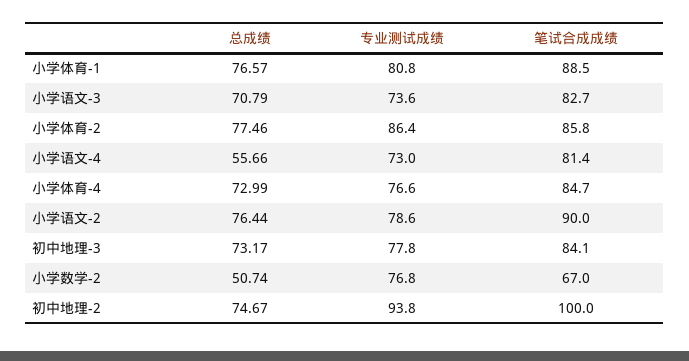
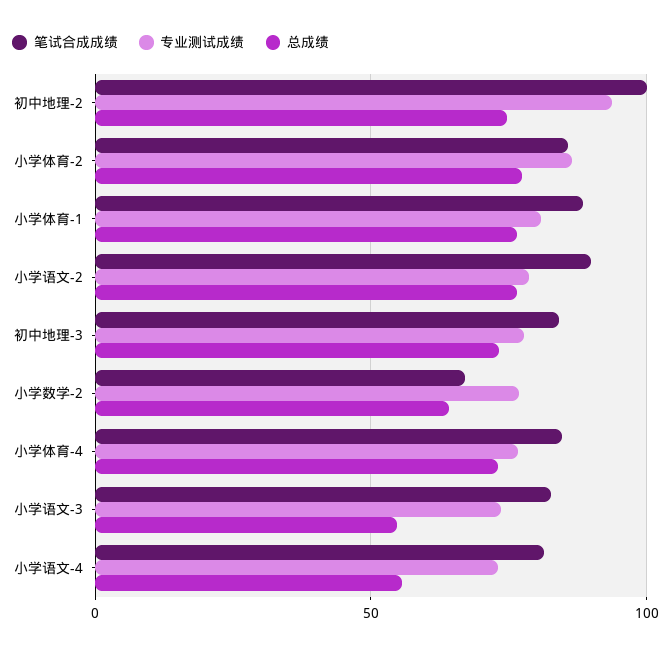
总成绩, 小学语文-3: 70.79 -> 55
总成绩, 小学数学-2: 50.74 -> 65

